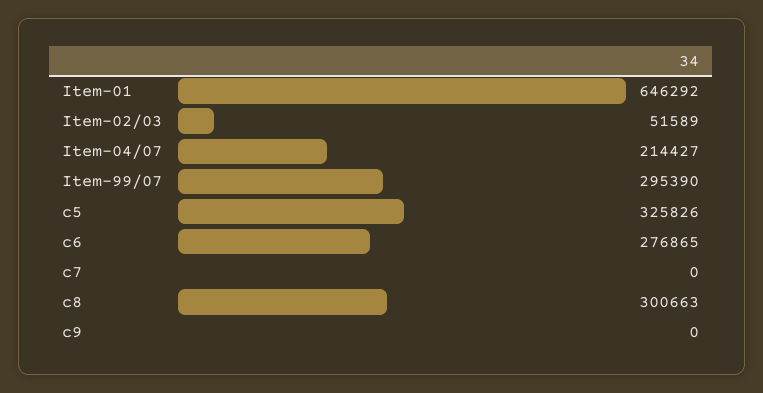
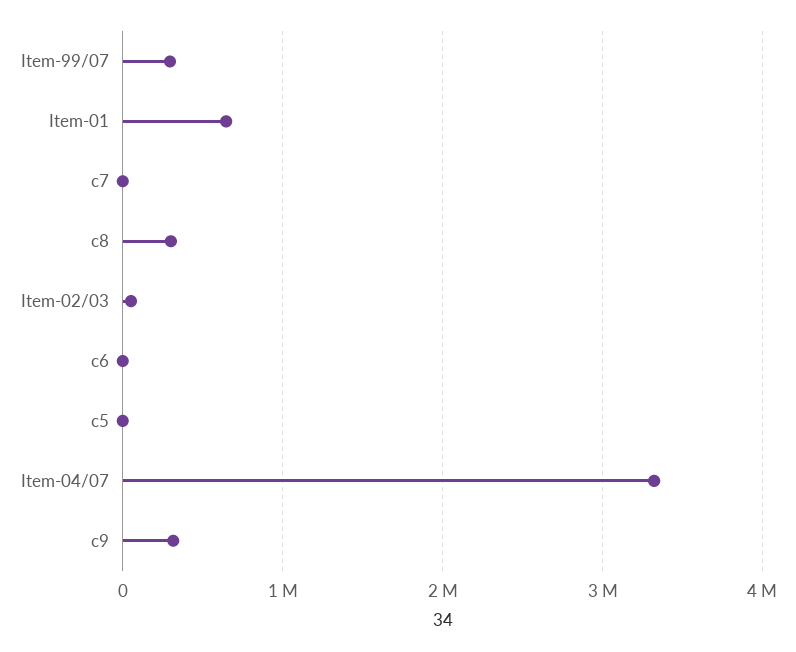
Item-04/07: 214427 -> 3300000
c5: 325826 -> 0
c6: 276865 -> 0
c9: 0 -> 300000

